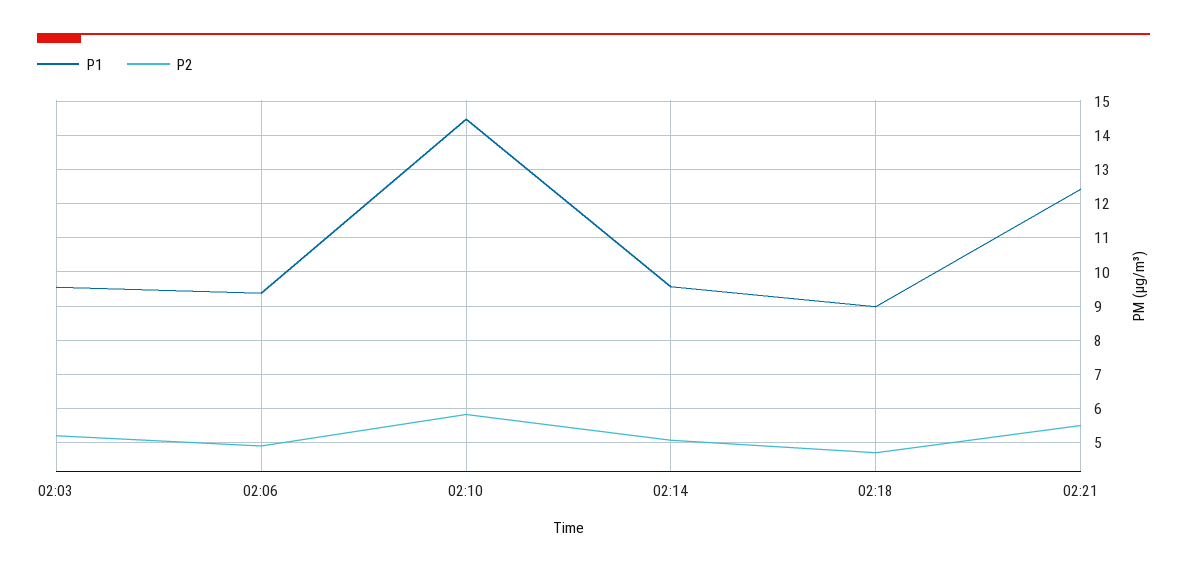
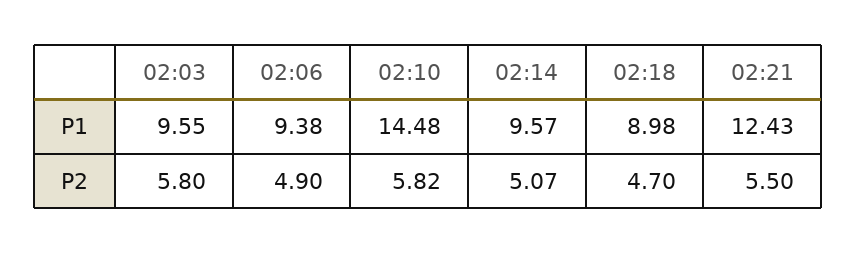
P2, 02:03: 5.2 -> 5.8

